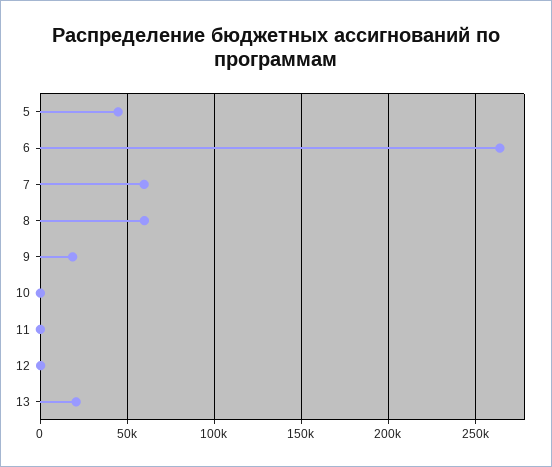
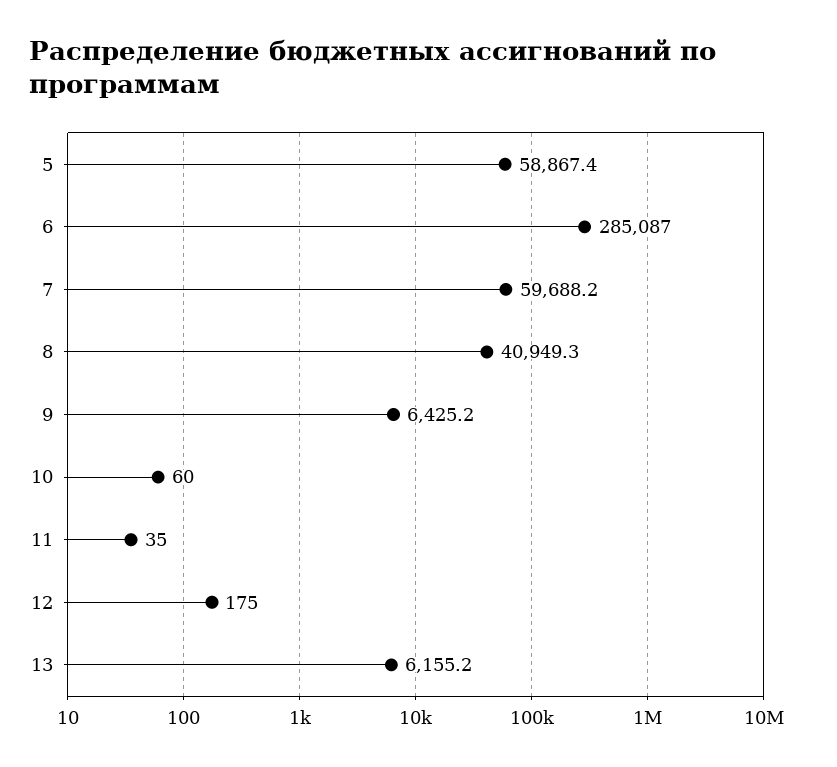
5: 45000 -> 58867.4
6: 265000 -> 285087
8: 60000 -> 40949.3
9: 20000 -> 6425.2
13: 20000 -> 6155.2

